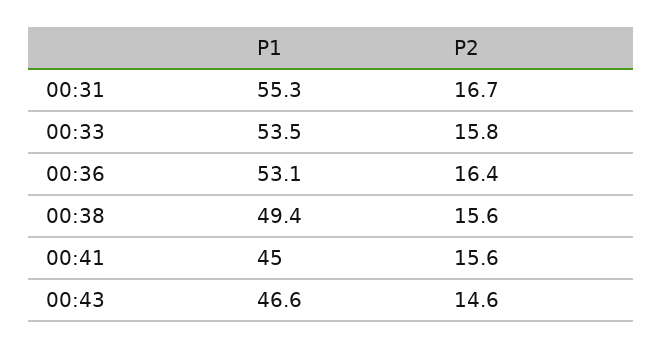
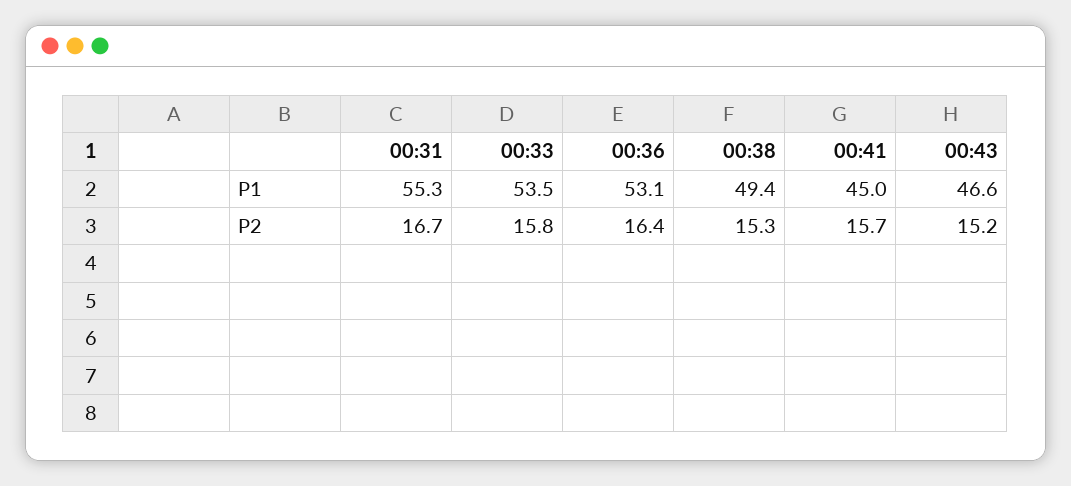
P2, 00:38: 15.6 -> 15.3
P2, 00:41: 15.6 -> 15.7
P2, 00:43: 14.6 -> 15.2

